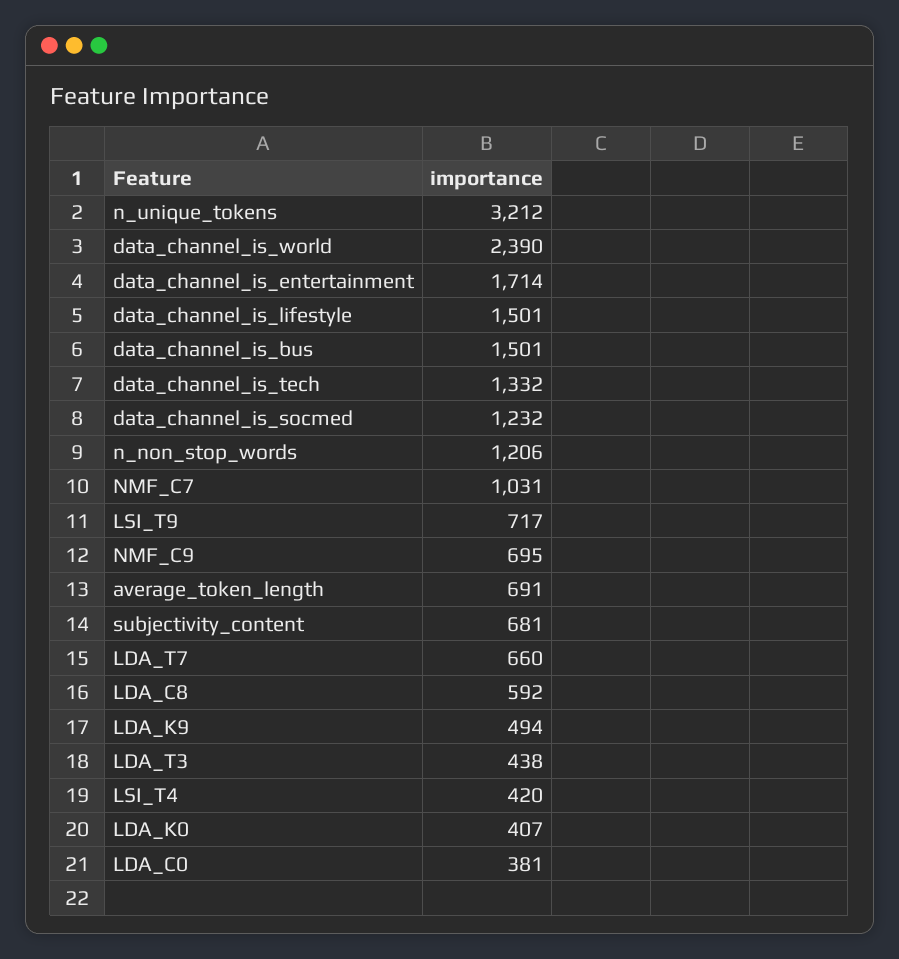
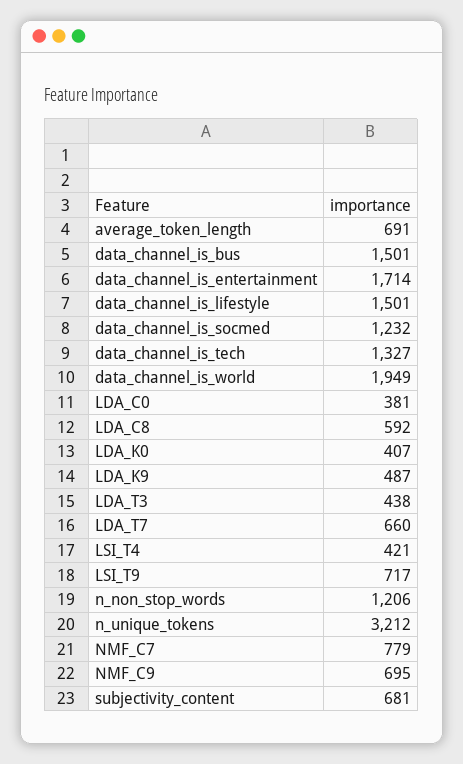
data_channel_is_world: 2390 -> 1949
data_channel_is_tech: 1332 -> 1327
NMF_C7: 1031 -> 779
LDA_K9: 494 -> 487
LSI_T4: 420 -> 421

